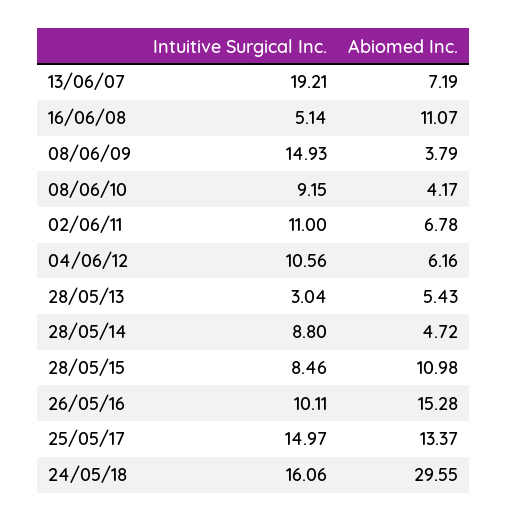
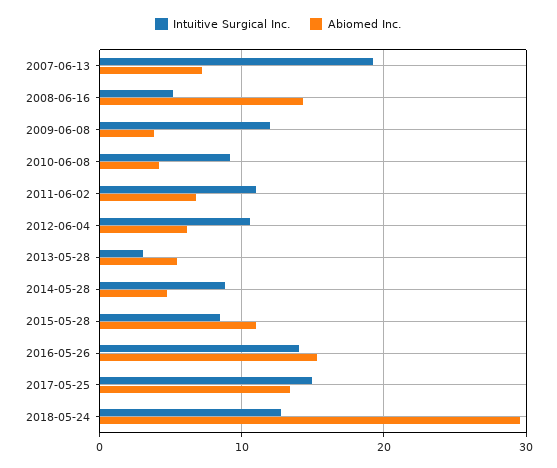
Abiomed Inc., 16/06/08: 11.07 -> 14
Intuitive Surgical Inc., 08/06/09: 14.93 -> 12
Intuitive Surgical Inc., 26/05/16: 10.11 -> 14
Intuitive Surgical Inc., 24/05/18: 16.06 -> 13

